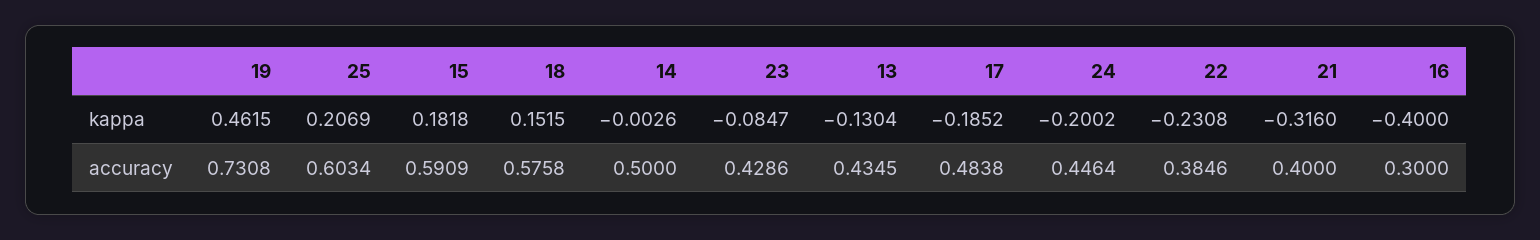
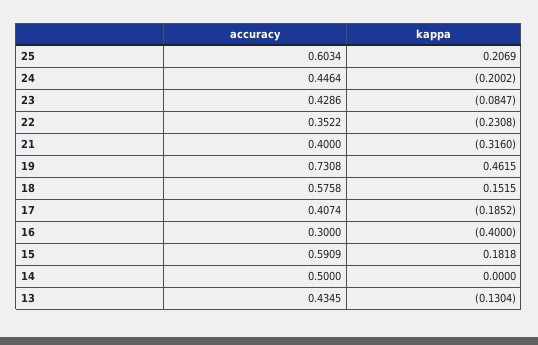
14, kappa: -0.0026 -> 0
17, accuracy: 0.4838 -> 0.4074
22, accuracy: 0.3846 -> 0.3522

